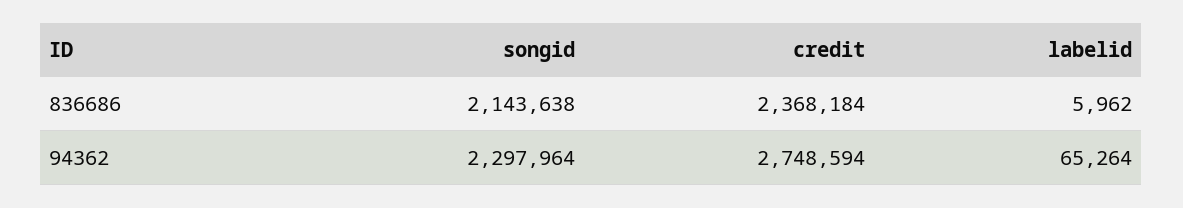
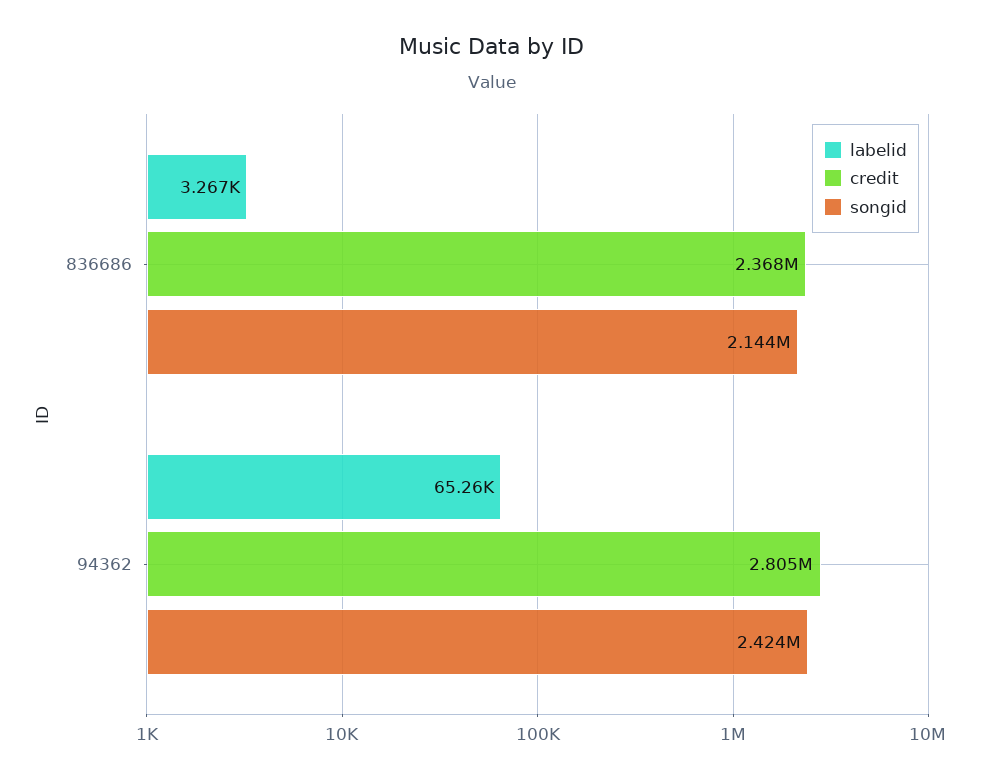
labelid, 836686: 5962 -> 3267
songid, 94362: 2297964 -> 2424000
credit, 94362: 2748594 -> 2805000

